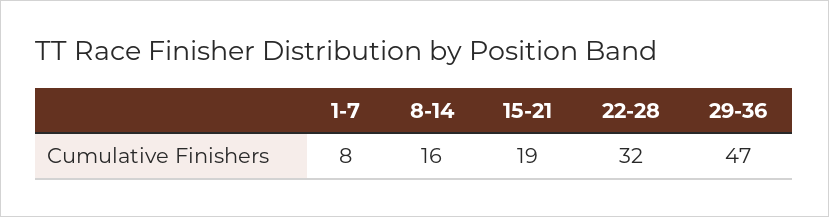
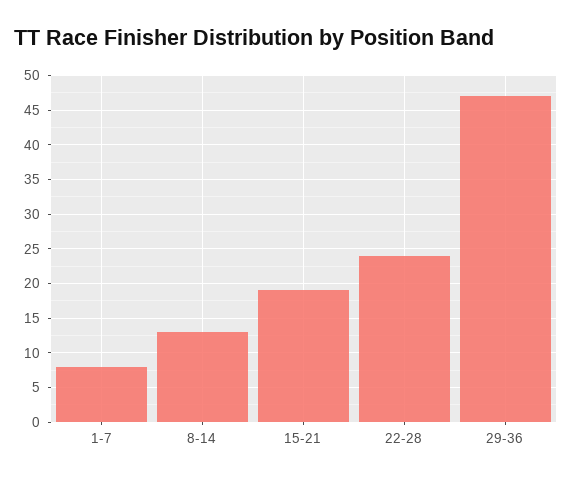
8-14: 16 -> 13
22-28: 32 -> 24

